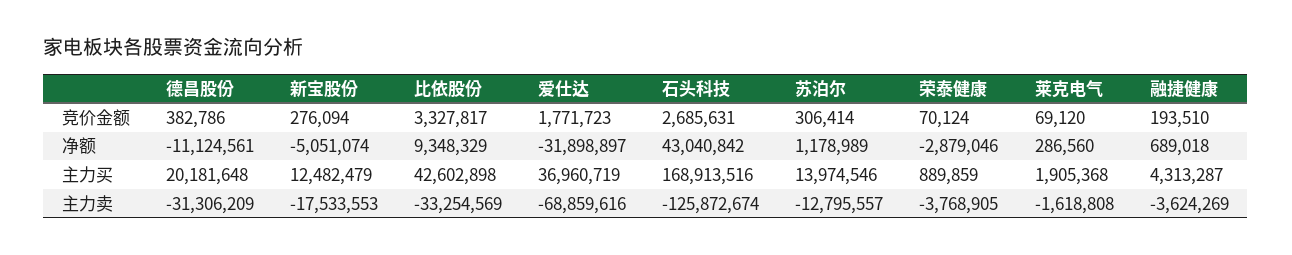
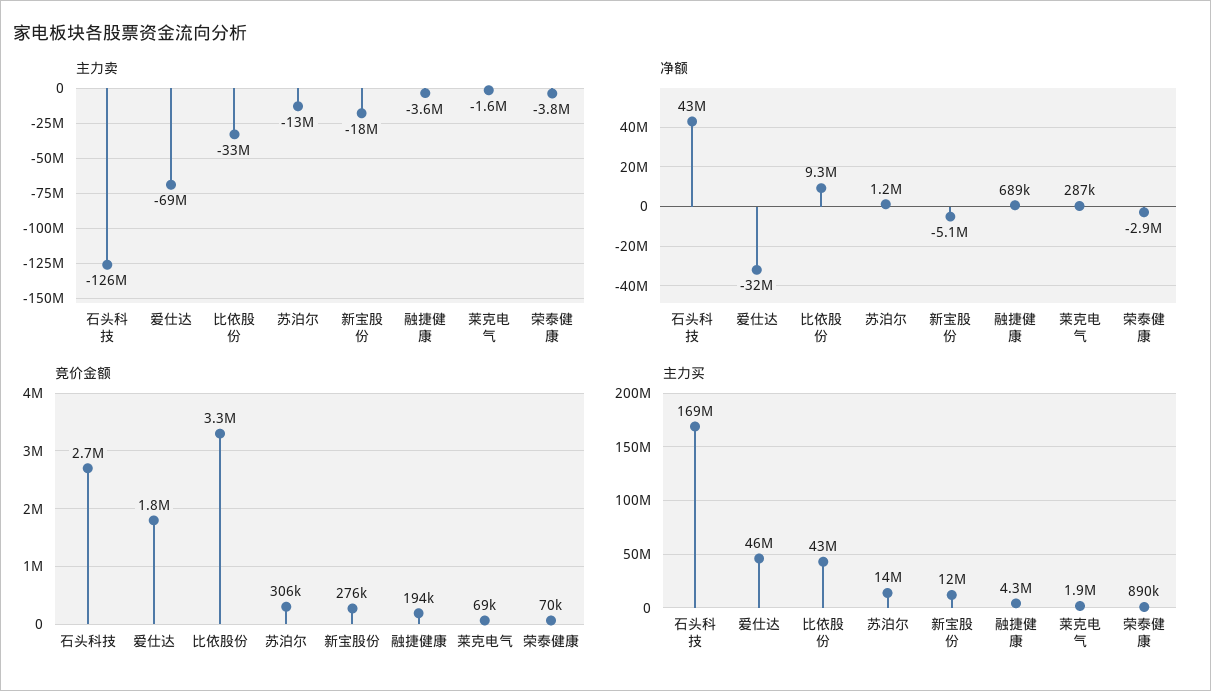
竞价金额, 德昌股份: 382786 -> none
净额, 德昌股份: -11124561 -> none
主力买, 德昌股份: 20181648 -> none
主力买, 爱仕达: 36960719 -> 46000000
主力卖, 德昌股份: -31306209 -> none

